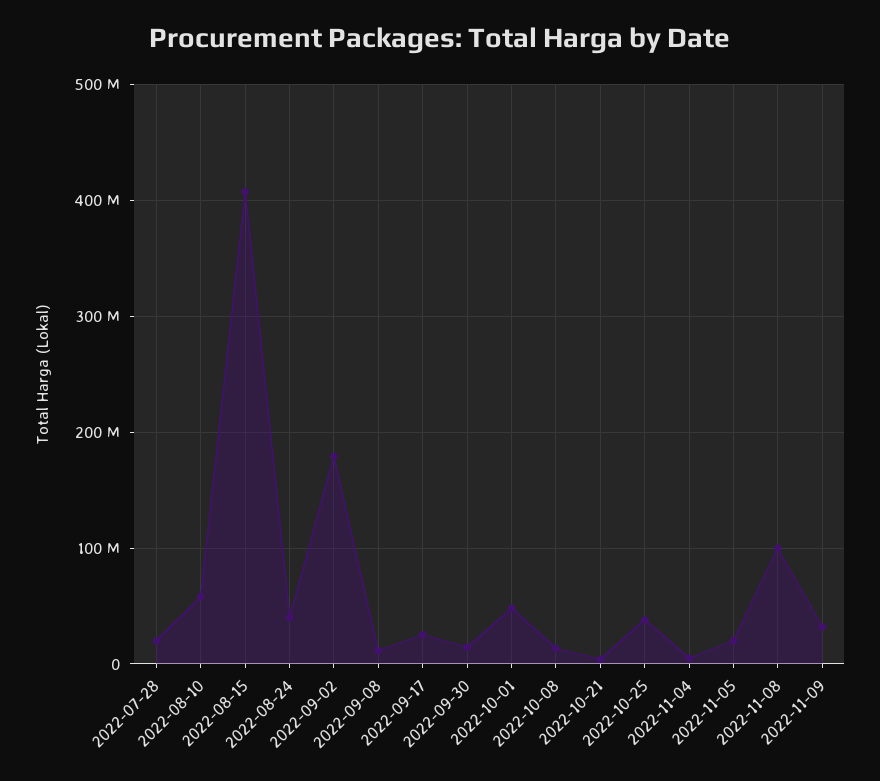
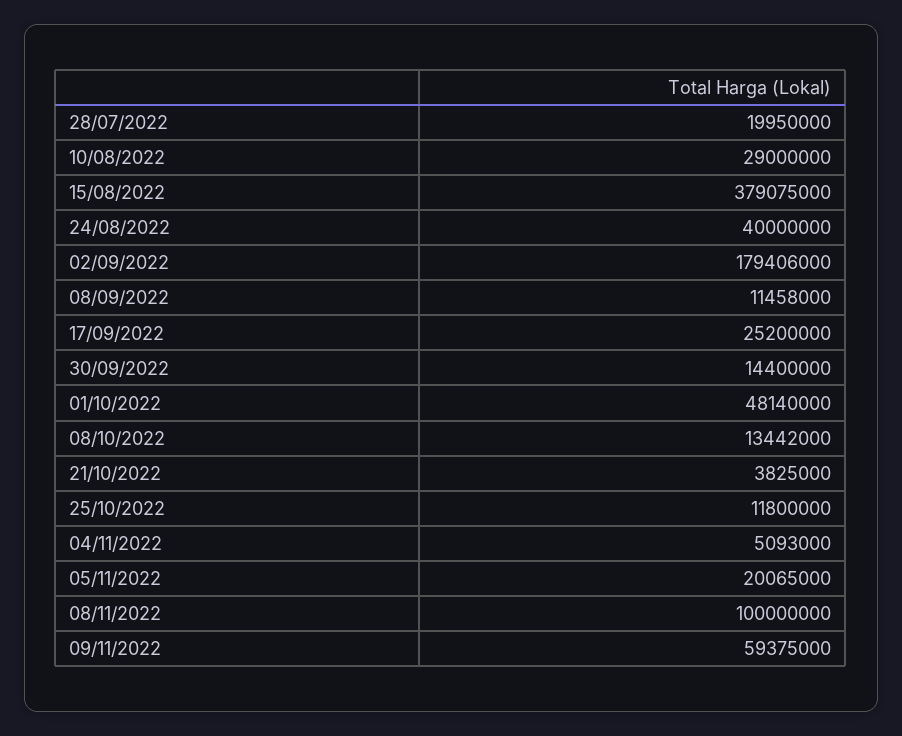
2022-08-10: 60000000 -> 29000000
2022-08-15: 410000000 -> 379075000
2022-10-25: 40000000 -> 11800000
2022-11-09: 30000000 -> 59375000

